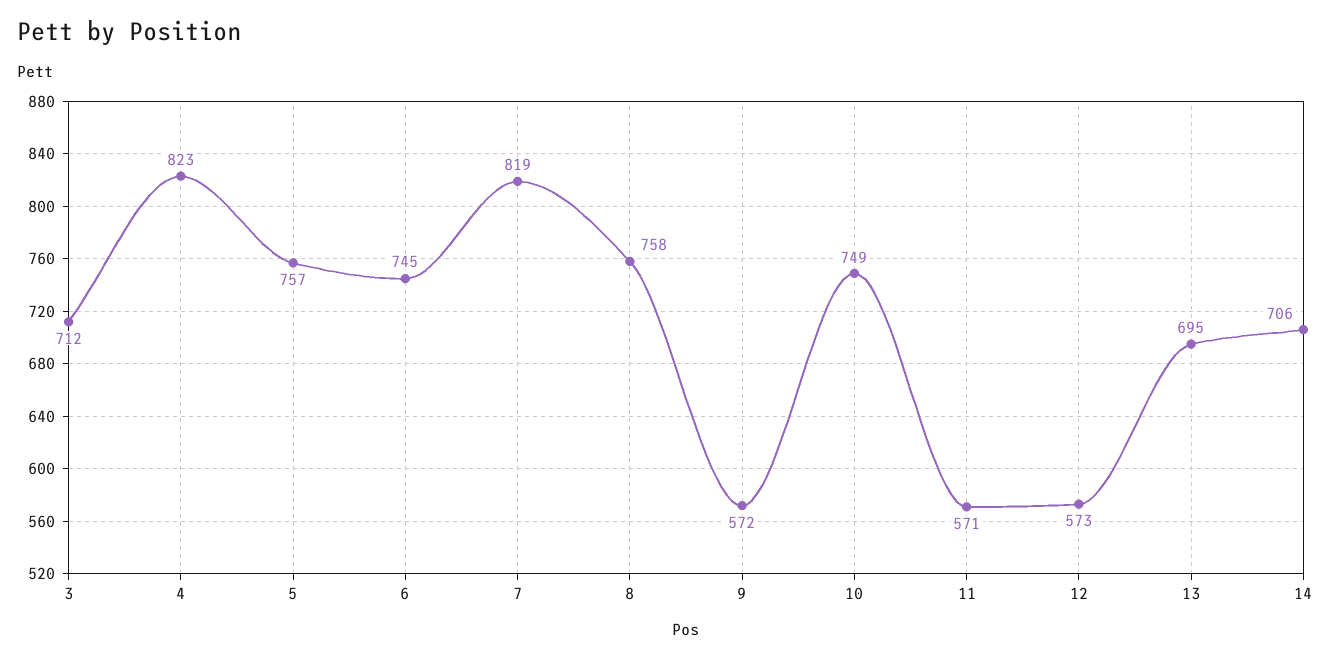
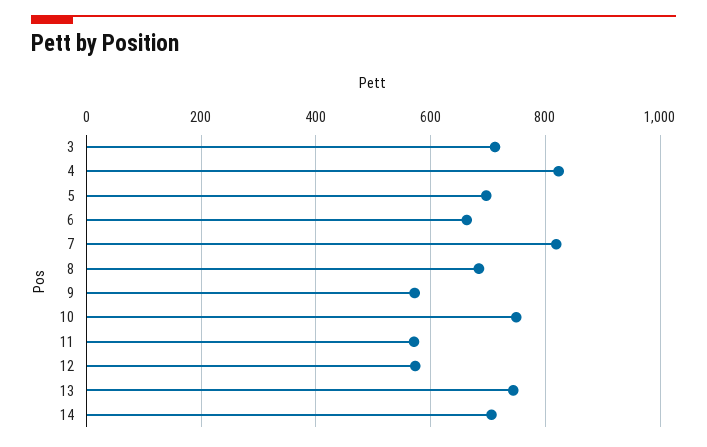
5: 757 -> 700
6: 745 -> 660
8: 758 -> 680
13: 695 -> 740

